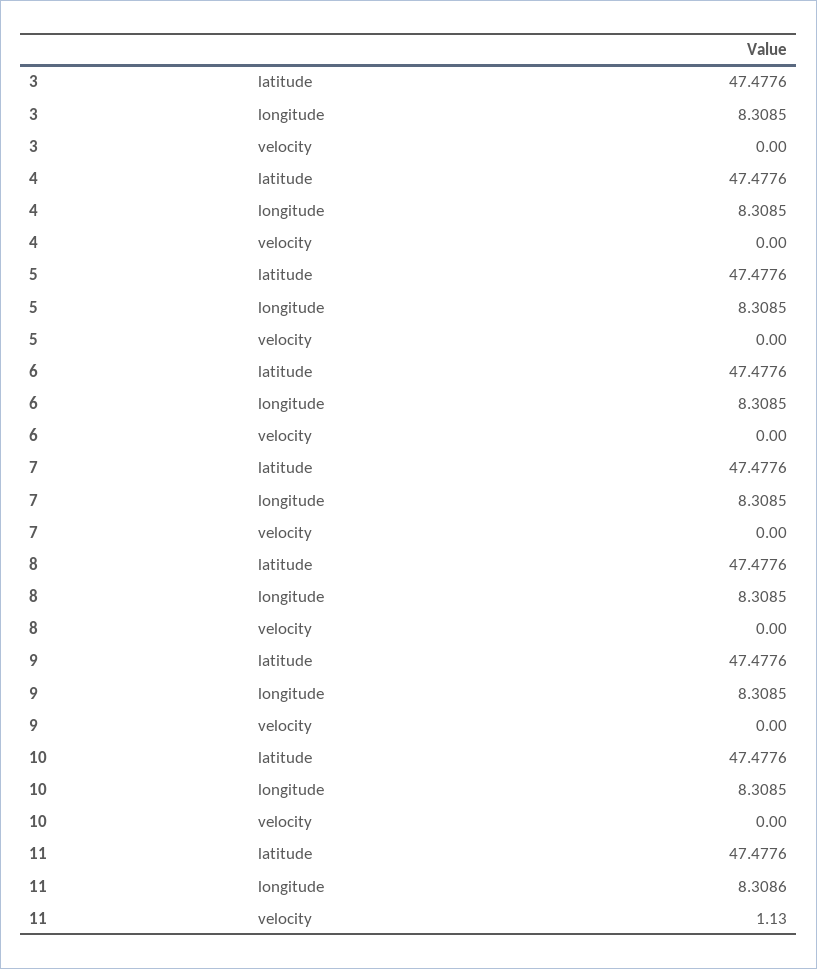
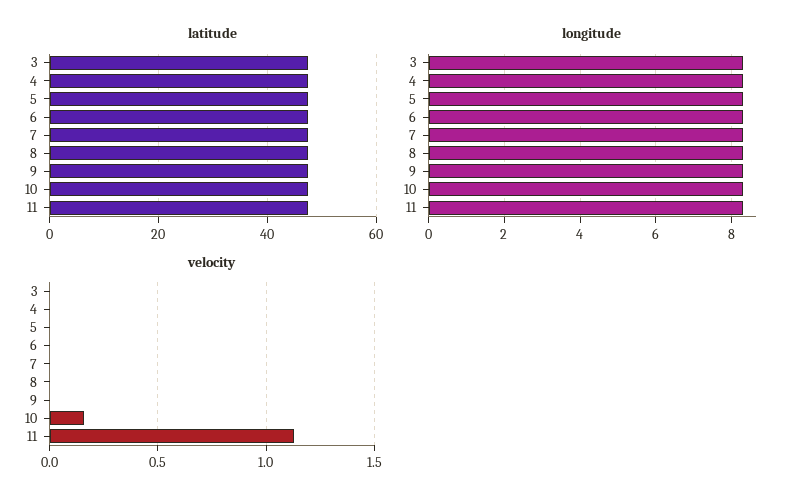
velocity, 10: 0 -> 0.15

